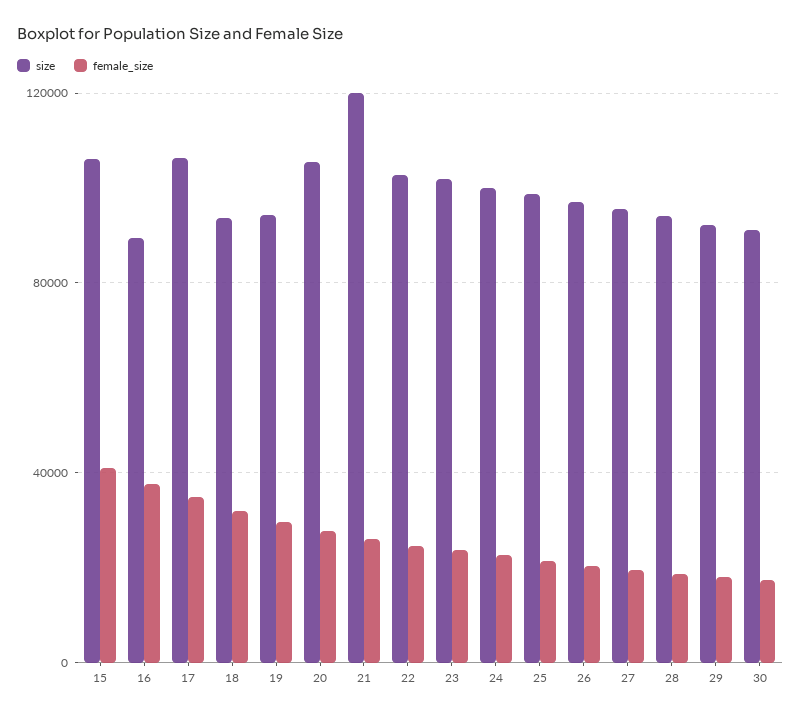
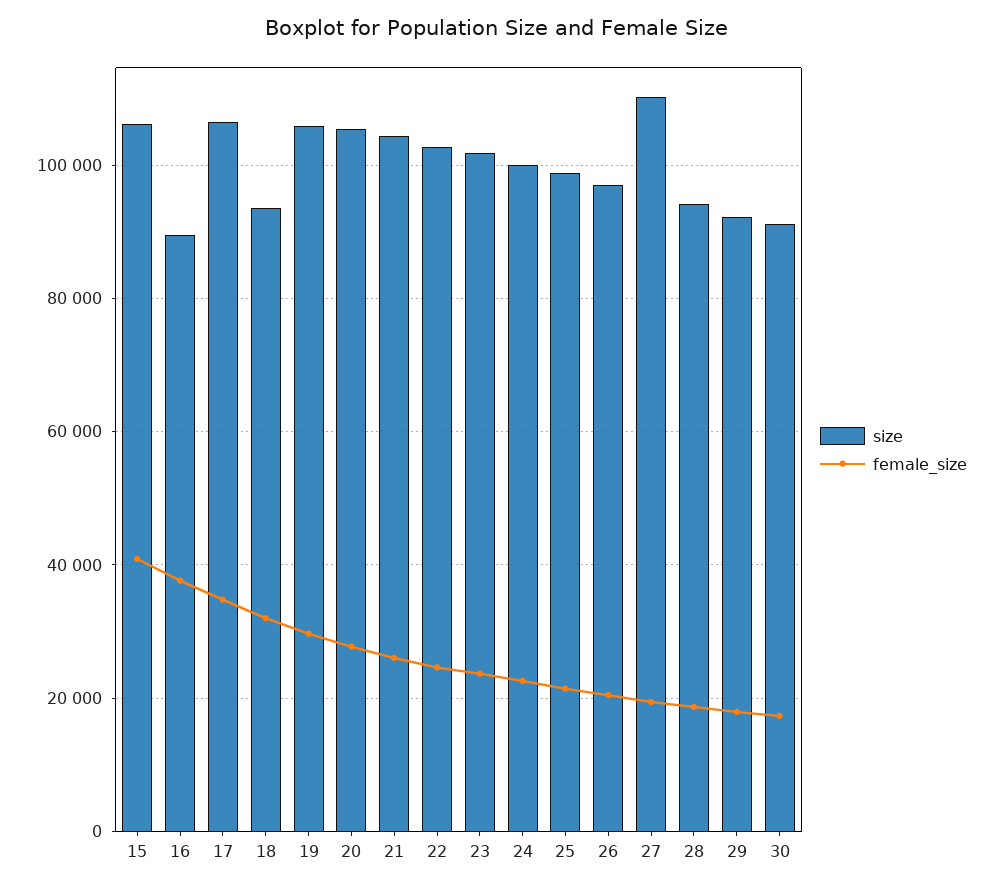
size, 19: 95000 -> 106000
size, 21: 120000 -> 104000
size, 27: 95000 -> 110000

